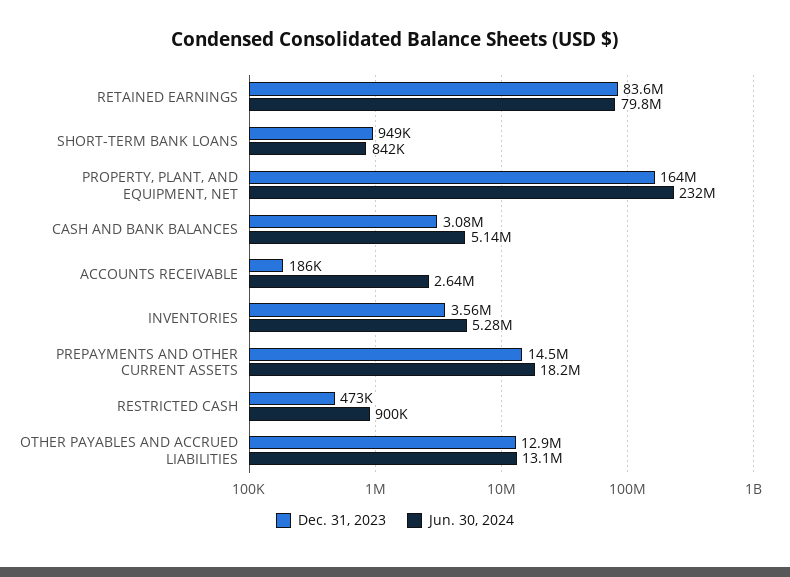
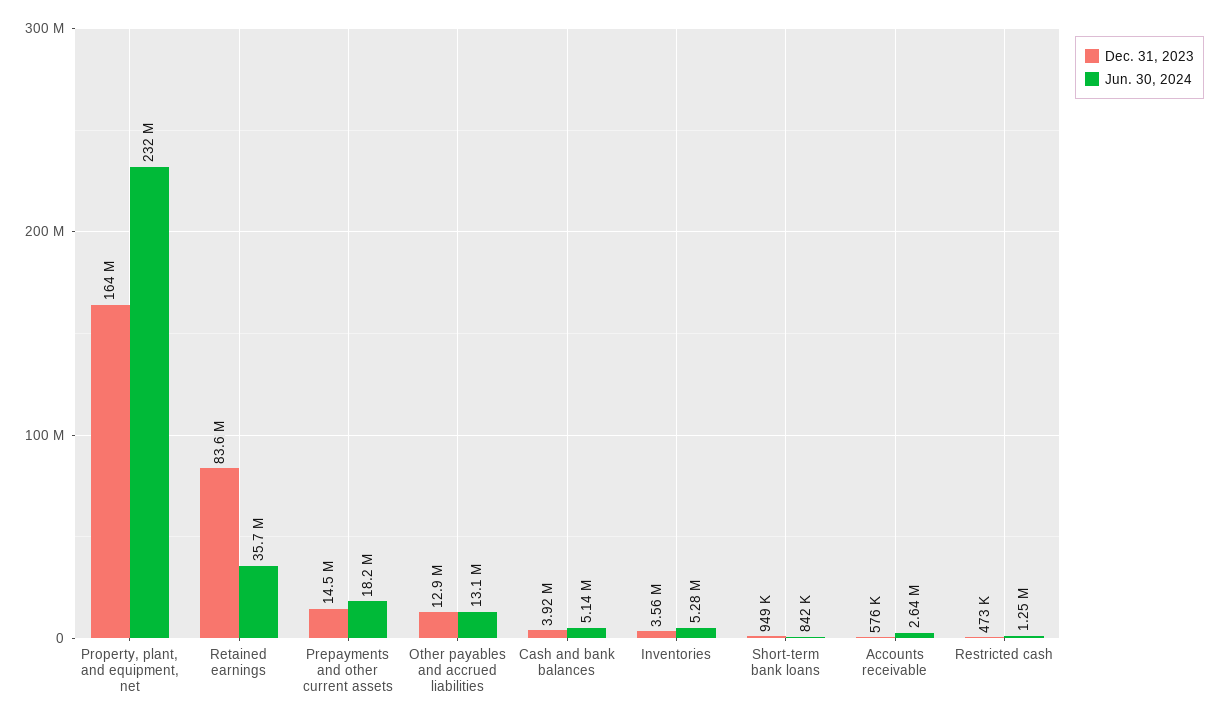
Jun. 30, 2024, RETAINED EARNINGS: 79800000 -> 35700000
Dec. 31, 2023, CASH AND BANK BALANCES: 3080000 -> 3920000
Dec. 31, 2023, ACCOUNTS RECEIVABLE: 186000 -> 576000
Jun. 30, 2024, RESTRICTED CASH: 900000 -> 1250000

